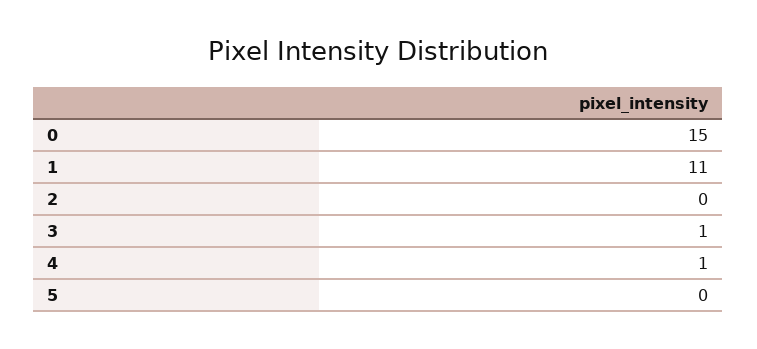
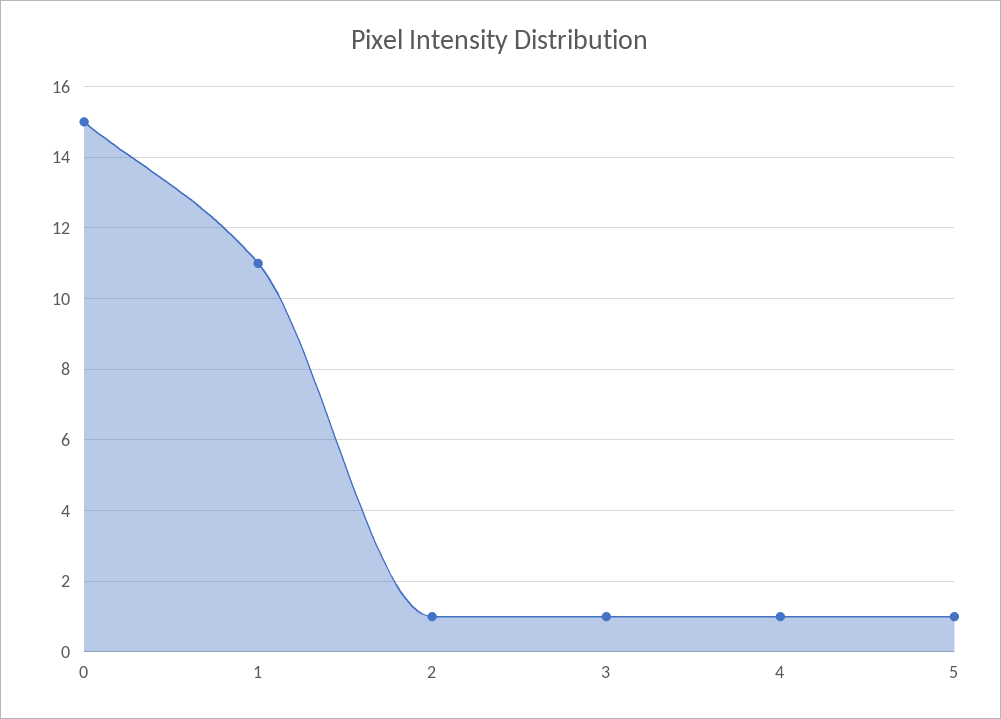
2: 0 -> 1
5: 0 -> 1

